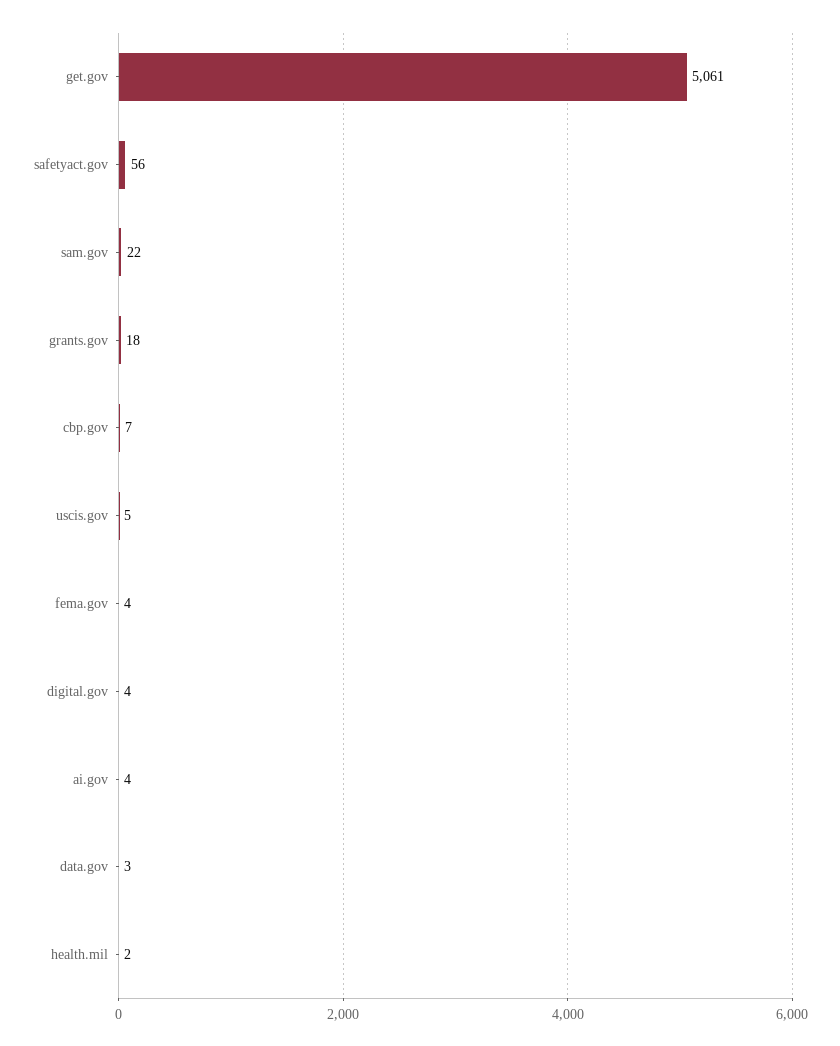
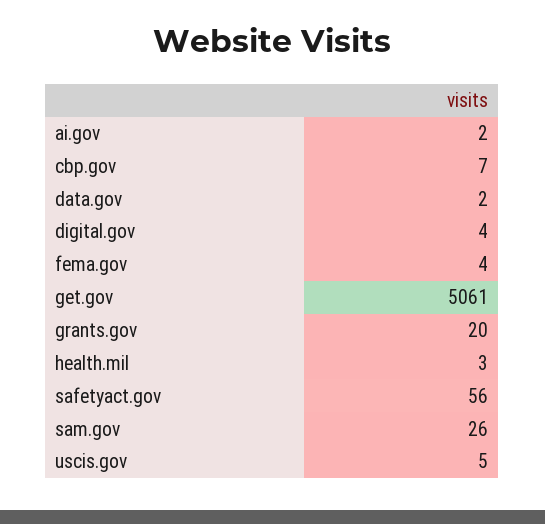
sam.gov: 22 -> 26
grants.gov: 18 -> 20
ai.gov: 4 -> 2
data.gov: 3 -> 2
health.mil: 2 -> 3

